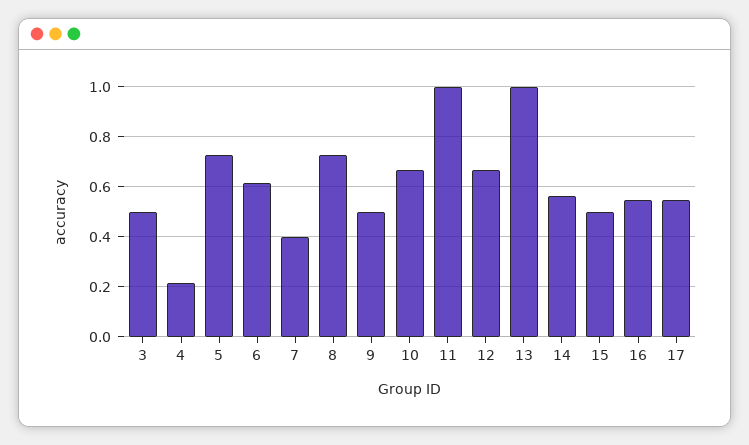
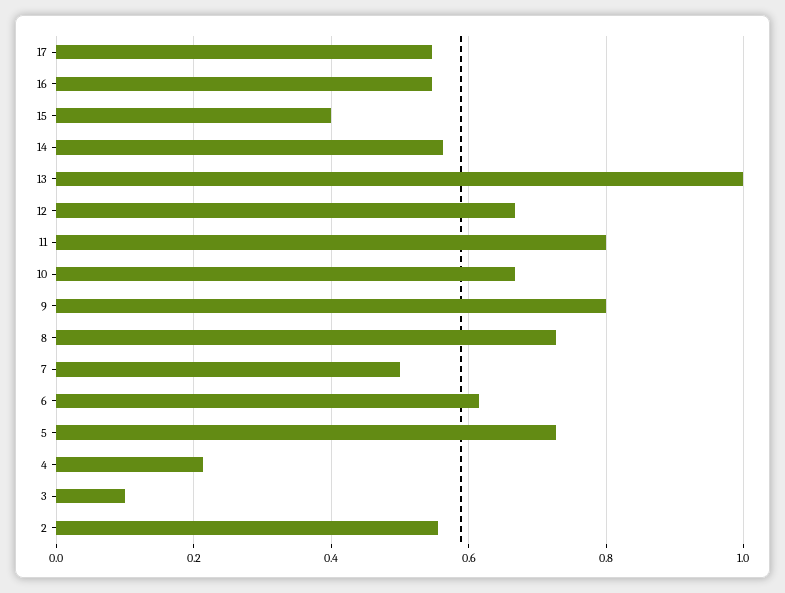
3: 0.5 -> 0.1
7: 0.4 -> 0.5
9: 0.5 -> 0.8
11: 1 -> 0.8
15: 0.5 -> 0.4
2: none -> 0.56

